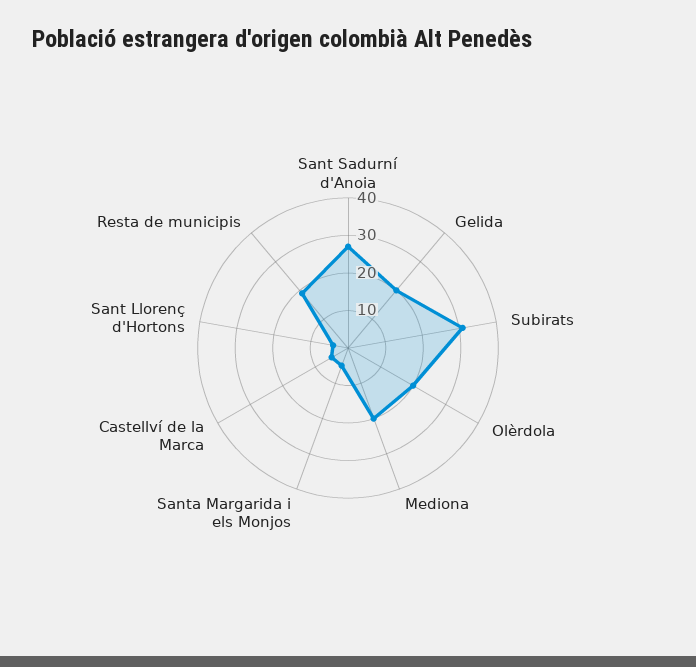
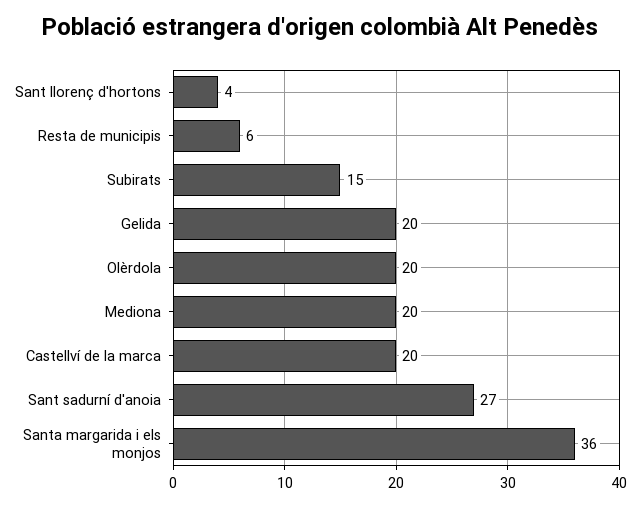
Subirats: 30 -> 15
Santa Margarida i els Monjos: 5 -> 36
Castellví de la Marca: 5 -> 20
Resta de municipis: 20 -> 6

